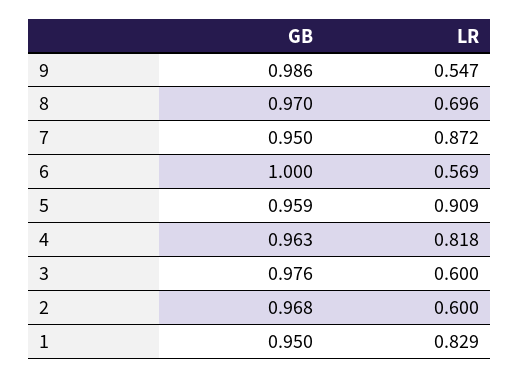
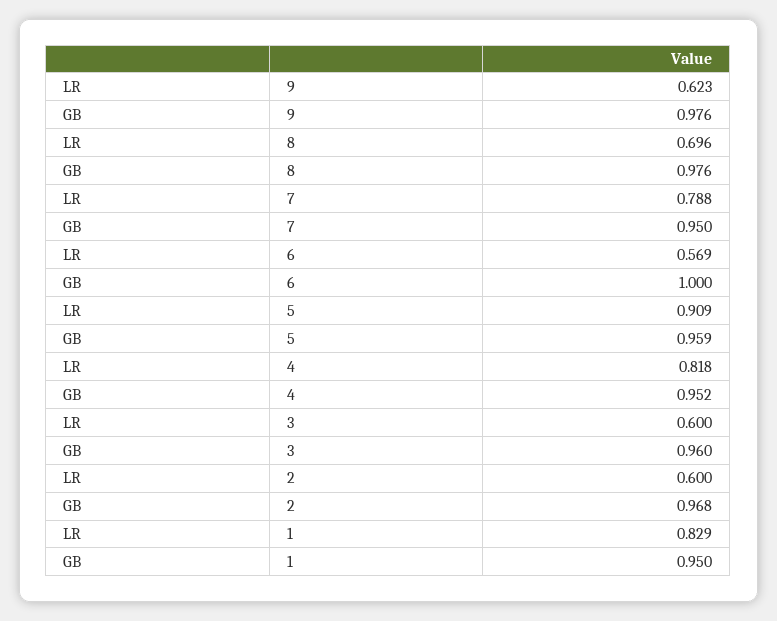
GB, 9: 0.986 -> 0.976
LR, 9: 0.547 -> 0.623
GB, 8: 0.97 -> 0.976
LR, 7: 0.872 -> 0.788
GB, 4: 0.963 -> 0.952
GB, 3: 0.976 -> 0.96

